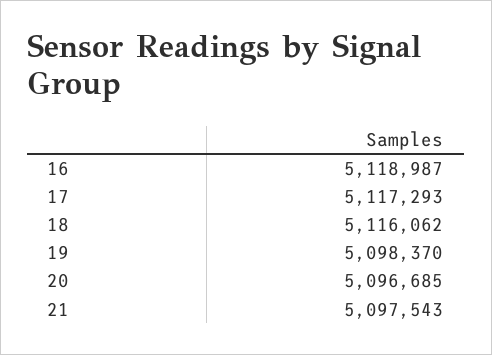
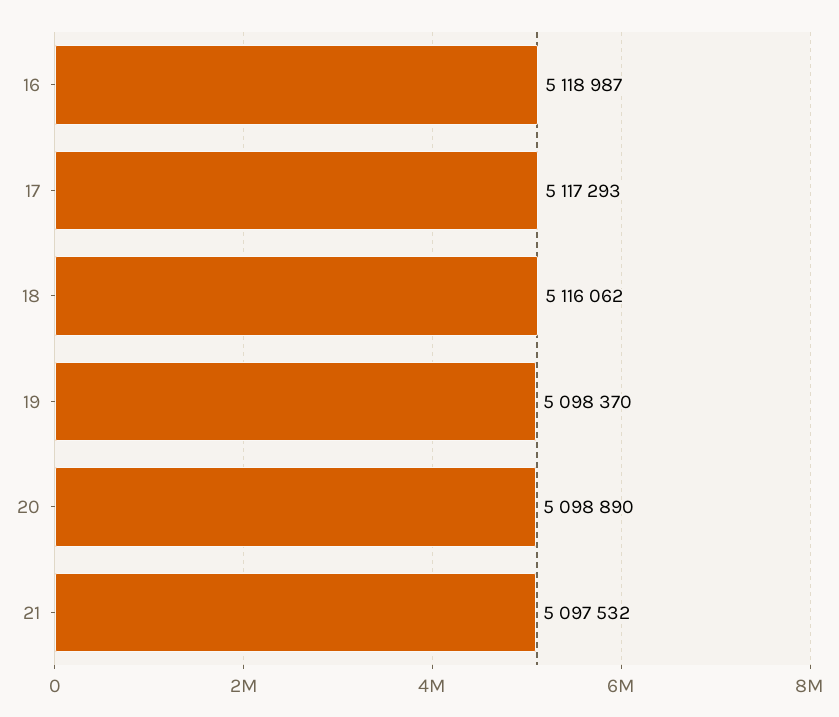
20: 5096685 -> 5098890
21: 5097543 -> 5097532

